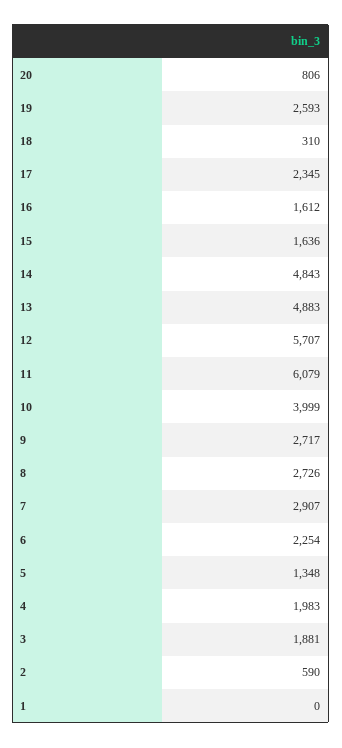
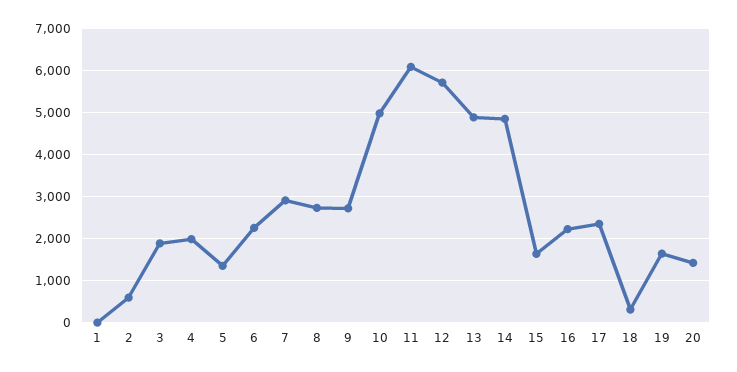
20: 806 -> 1400
19: 2593 -> 1600
16: 1612 -> 2200
10: 3999 -> 5000

